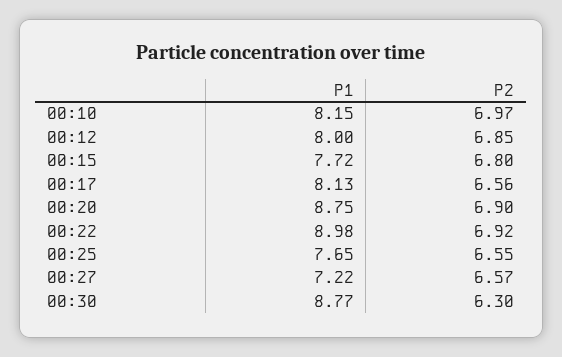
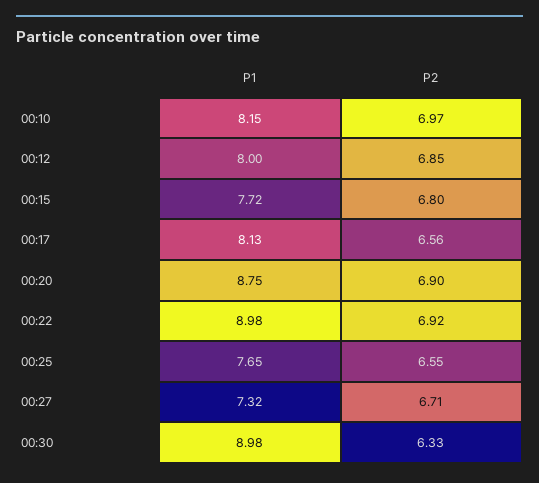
P1, 00:27: 7.22 -> 7.32
P2, 00:27: 6.57 -> 6.71
P1, 00:30: 8.77 -> 8.98
P2, 00:30: 6.3 -> 6.33

